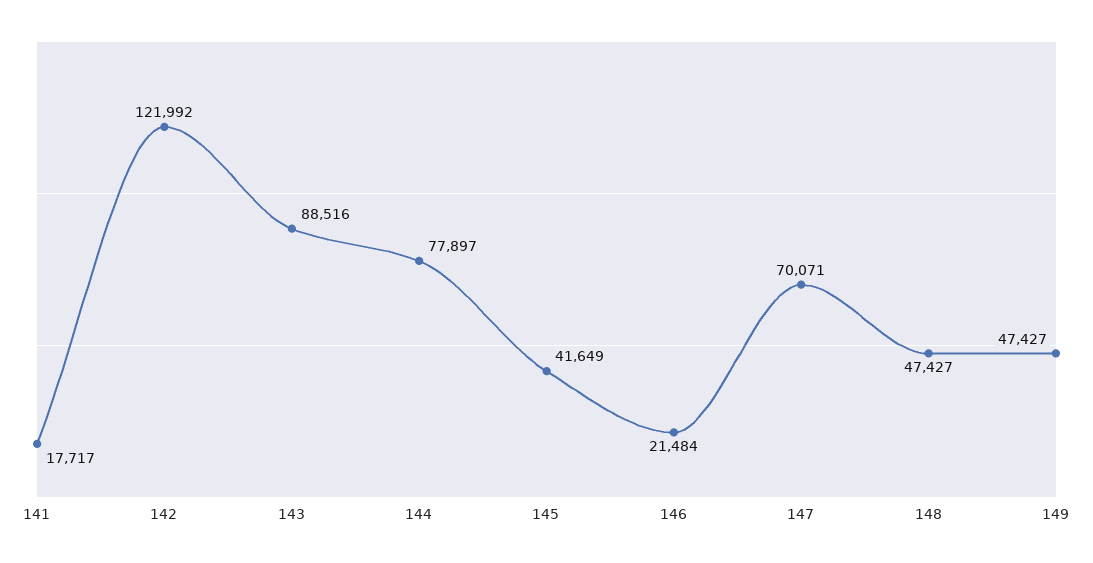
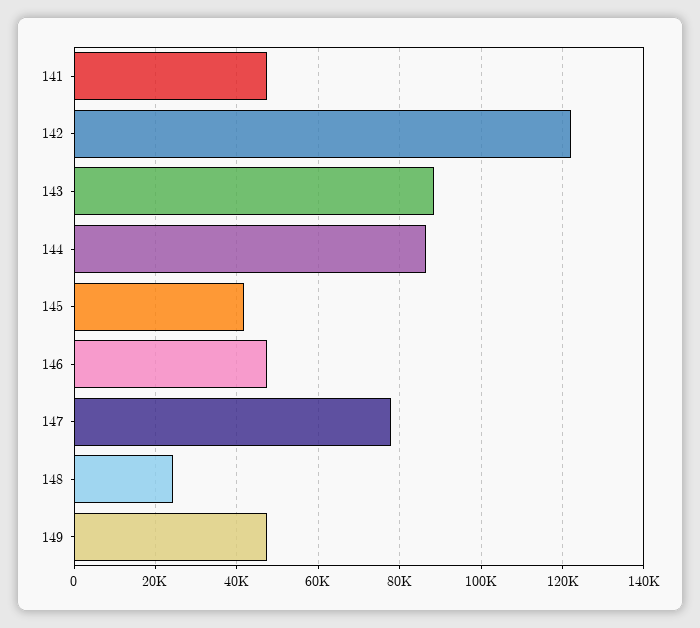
141: 17717 -> 48000
144: 77897 -> 86000
146: 21484 -> 48000
147: 70071 -> 78000
148: 47427 -> 24000

